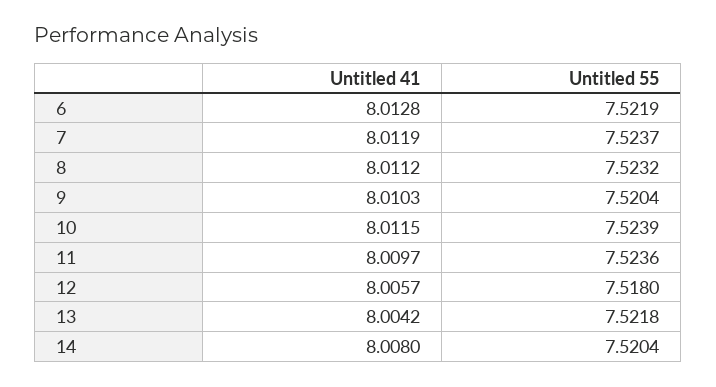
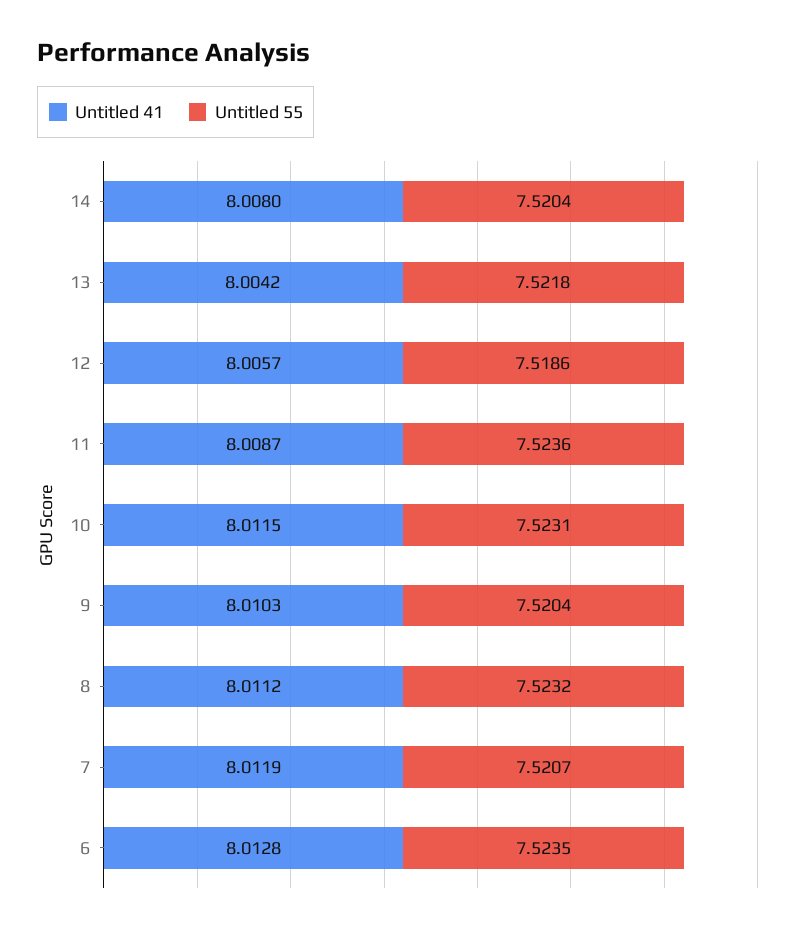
Untitled 55, 6: 7.5219 -> 7.5235
Untitled 55, 7: 7.5237 -> 7.5207
Untitled 55, 10: 7.5239 -> 7.5231
Untitled 41, 11: 8.0097 -> 8.0087
Untitled 55, 12: 7.518 -> 7.5186

